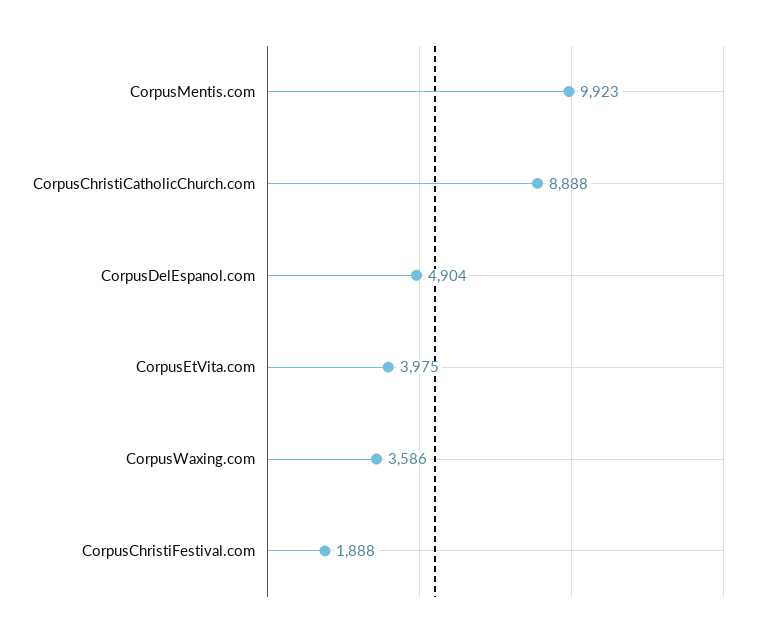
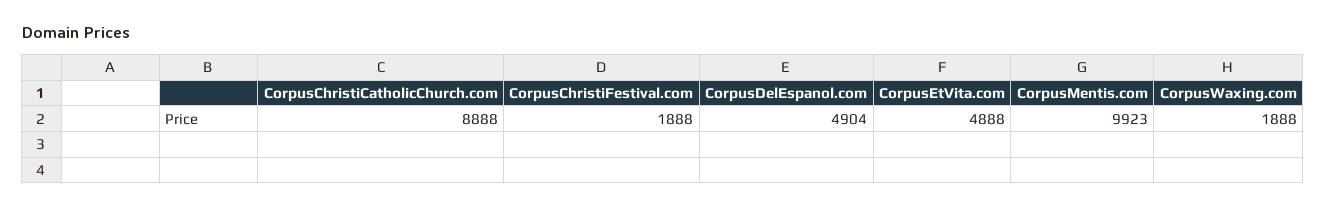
CorpusEtVita.com: 3975 -> 4888
CorpusWaxing.com: 3586 -> 1888

